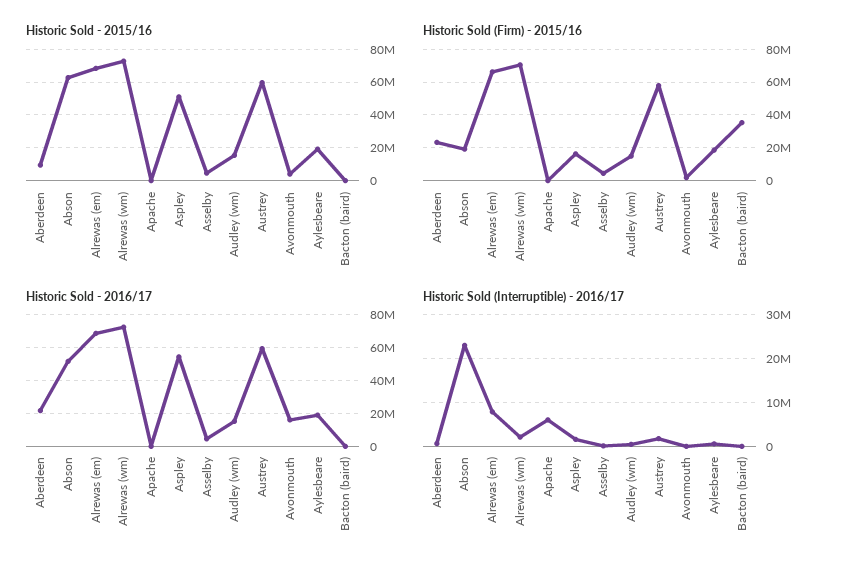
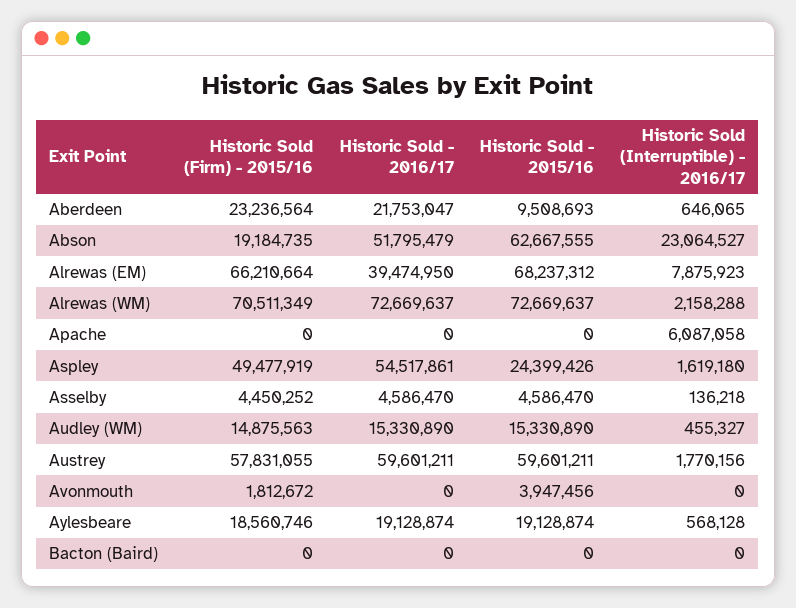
Historic Sold - 2015/16, Aspley: 50000000 -> 24399426
Historic Sold (Firm) - 2015/16, Aspley: 15000000 -> 49477919
Historic Sold (Firm) - 2015/16, Bacton (baird): 35000000 -> 0
Historic Sold - 2016/17, Alrewas (em): 70000000 -> 39474950
Historic Sold - 2016/17, Avonmouth: 15000000 -> 0

